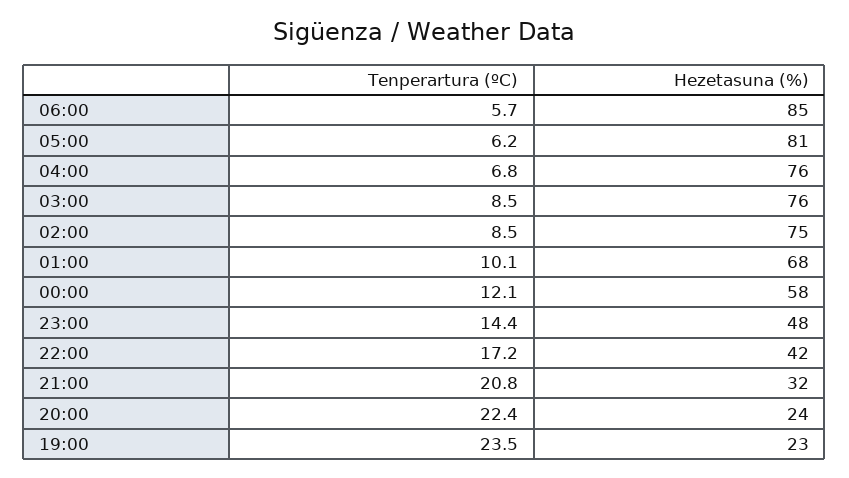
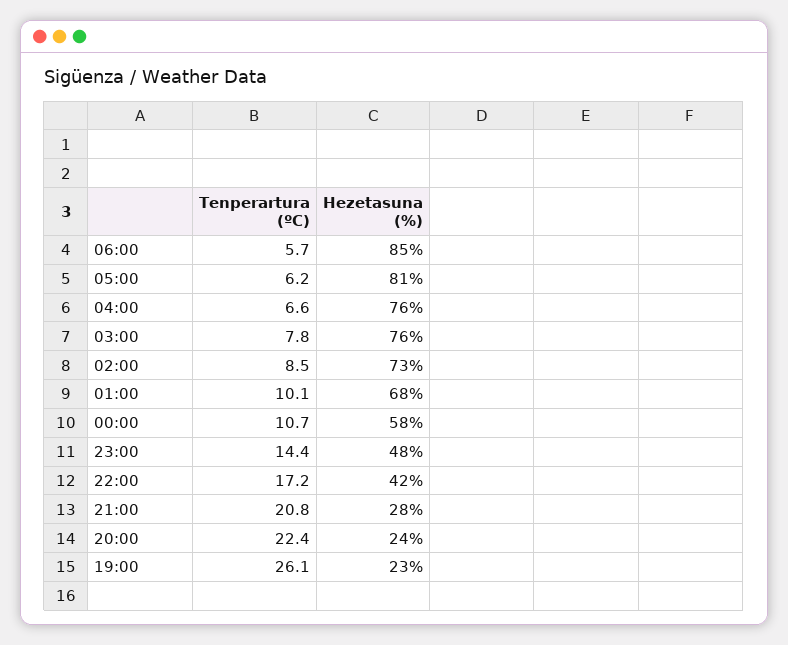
Tenperartura (ºC), 04:00: 6.8 -> 6.6
Tenperartura (ºC), 03:00: 8.5 -> 7.8
Hezetasuna (%), 02:00: 75 -> 73
Tenperartura (ºC), 00:00: 12.1 -> 10.7
Hezetasuna (%), 21:00: 32 -> 28
Tenperartura (ºC), 19:00: 23.5 -> 26.1

